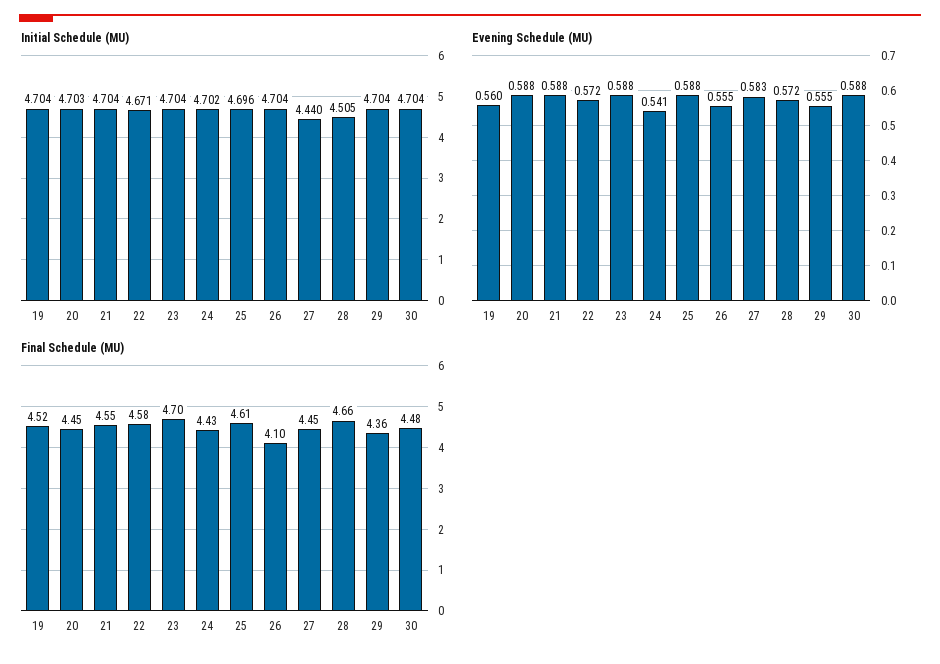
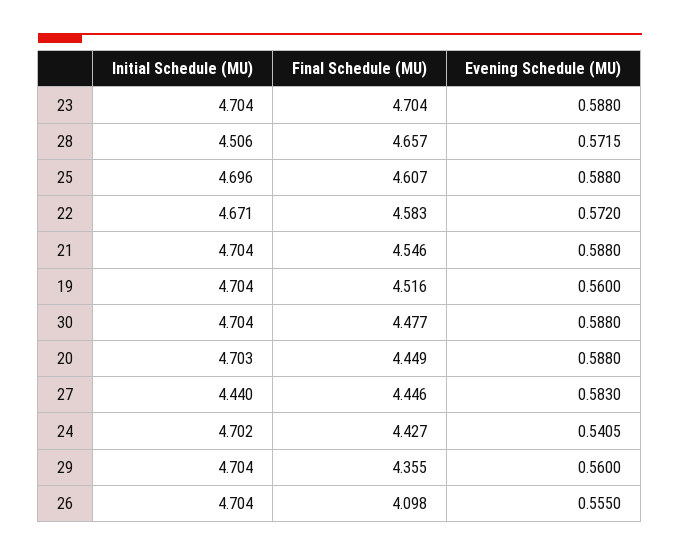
Initial Schedule (MU), 28: 4.505 -> 4.506
Evening Schedule (MU), 29: 0.555 -> 0.56

